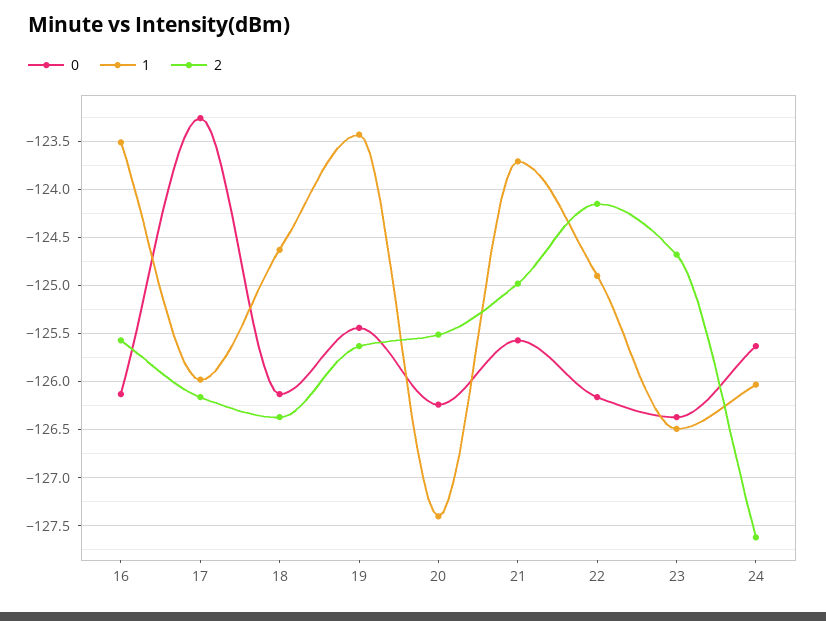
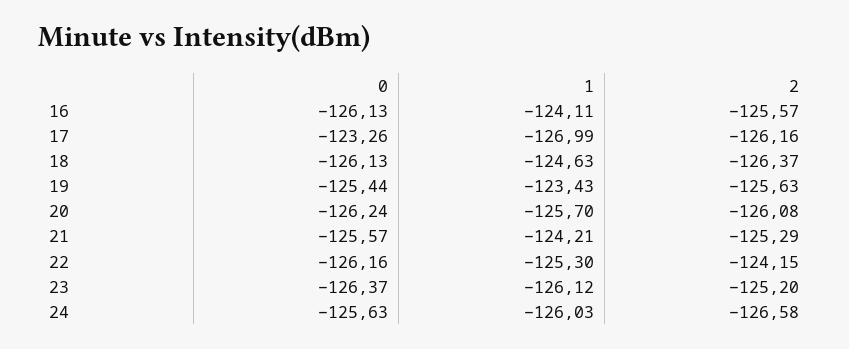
1, 16: -123.5 -> -124.11
1, 17: -126 -> -126.99
1, 20: -127.4 -> -125.7
2, 20: -125.5 -> -126.08
1, 21: -123.7 -> -124.21
2, 21: -125 -> -125.29
1, 22: -124.9 -> -125.3
1, 23: -126.5 -> -126.12
2, 23: -124.7 -> -125.2
2, 24: -127.6 -> -126.58

